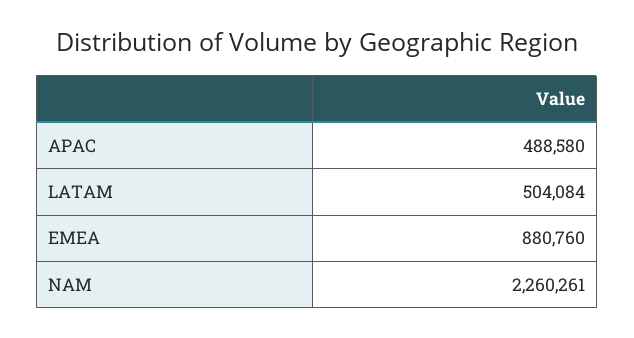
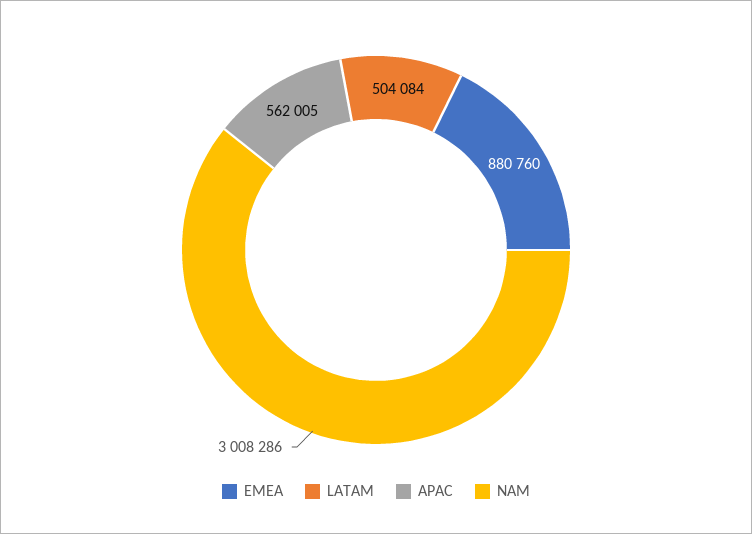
APAC: 488580 -> 562005
NAM: 2260261 -> 3008286

